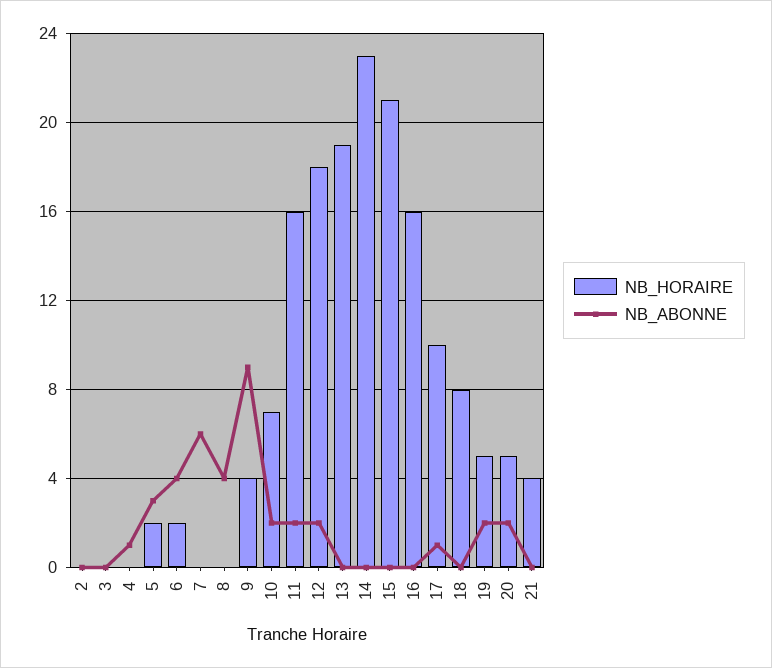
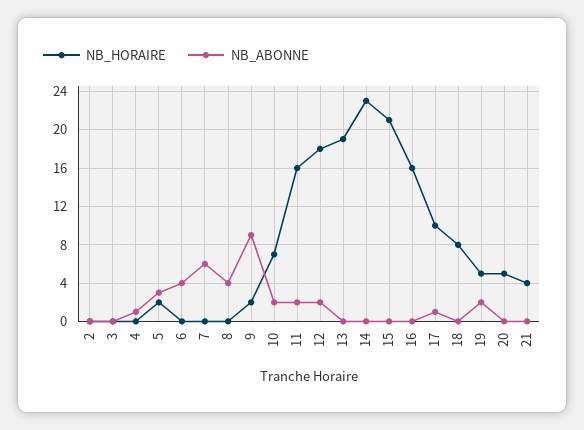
NB_HORAIRE, 6: 2 -> 0
NB_HORAIRE, 9: 4 -> 2
NB_ABONNE, 20: 2 -> 0

